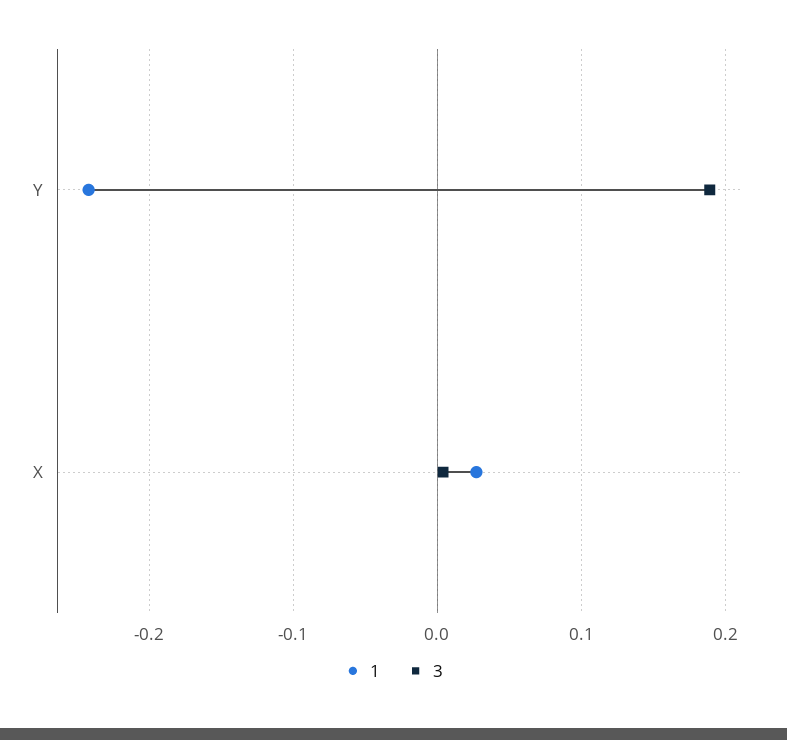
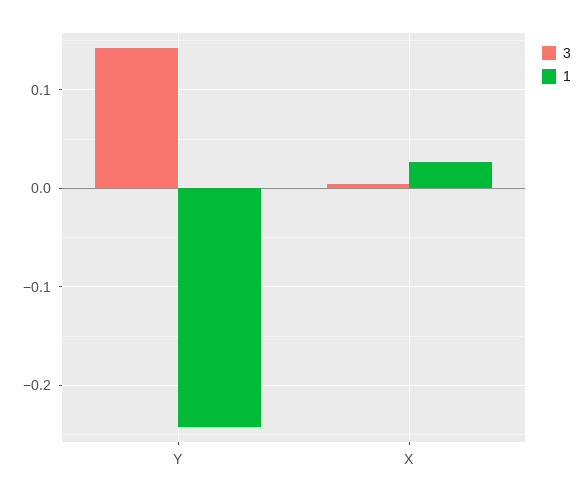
3, Y: 0.19 -> 0.14

